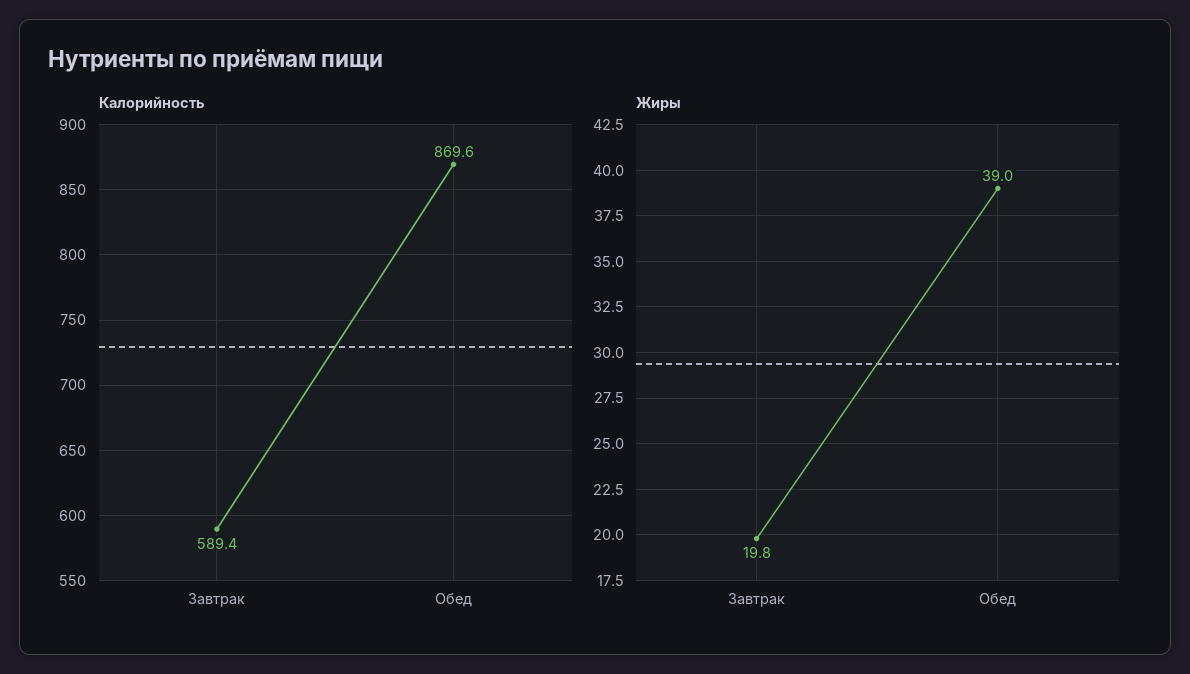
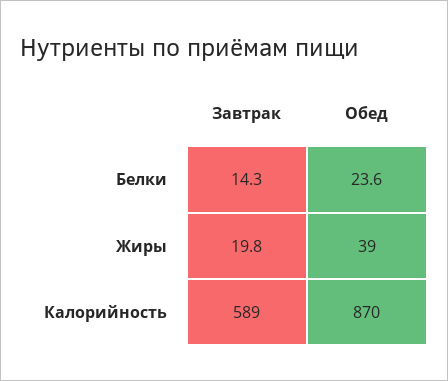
Белки, Завтрак: none -> 14.3
Белки, Обед: none -> 23.6

